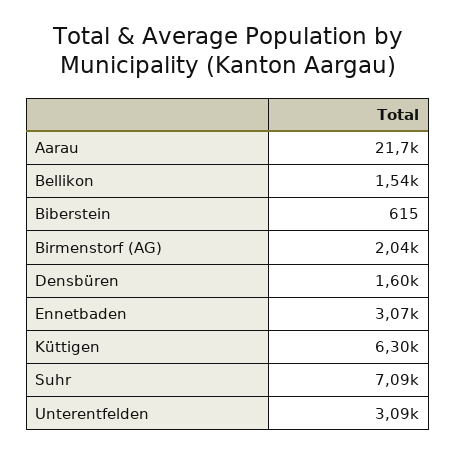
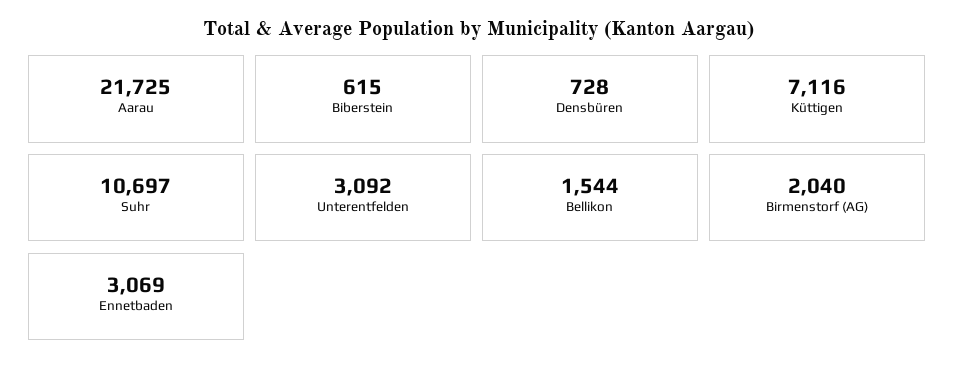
Densbüren: 1600 -> 728
Küttigen: 6300 -> 7116
Suhr: 7090 -> 10697

